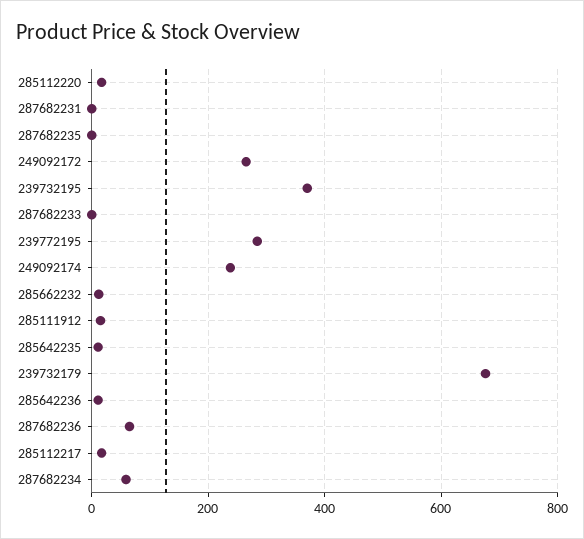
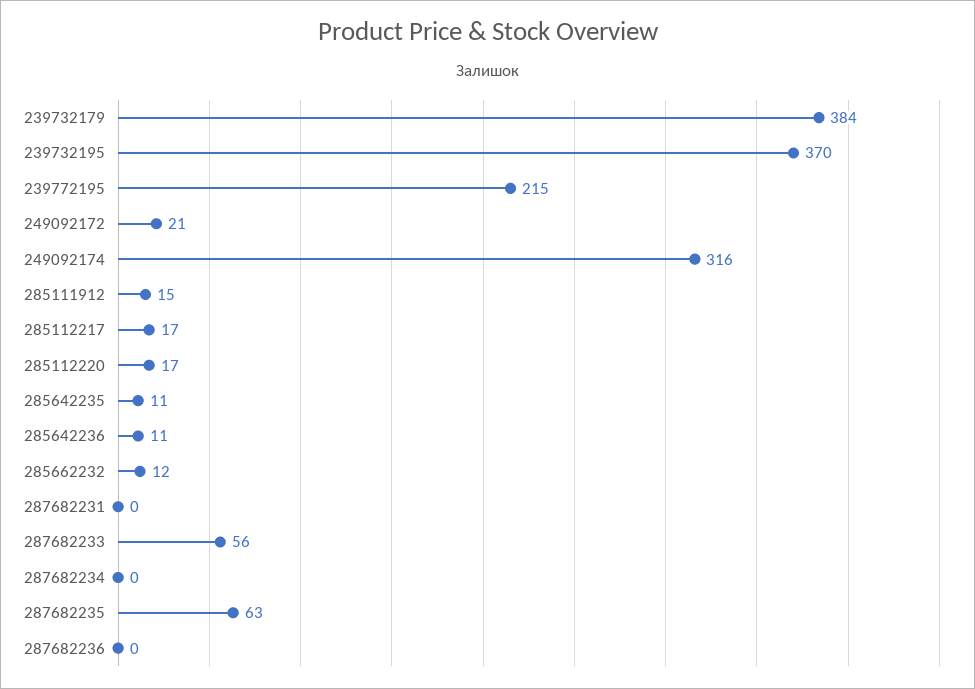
287682235: 0 -> 63
249092172: 260 -> 21
287682233: 0 -> 56
239772195: 280 -> 215
249092174: 240 -> 316
239732179: 680 -> 384
287682236: 60 -> 0
287682234: 60 -> 0

